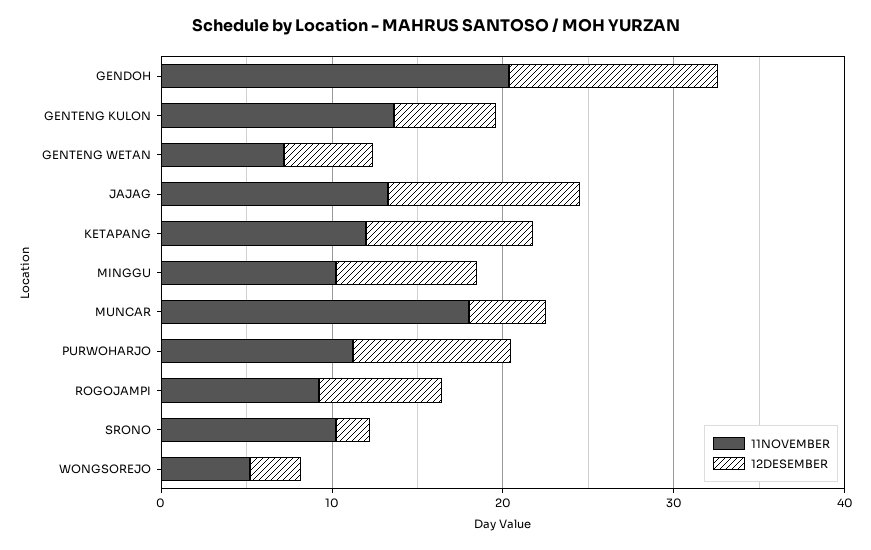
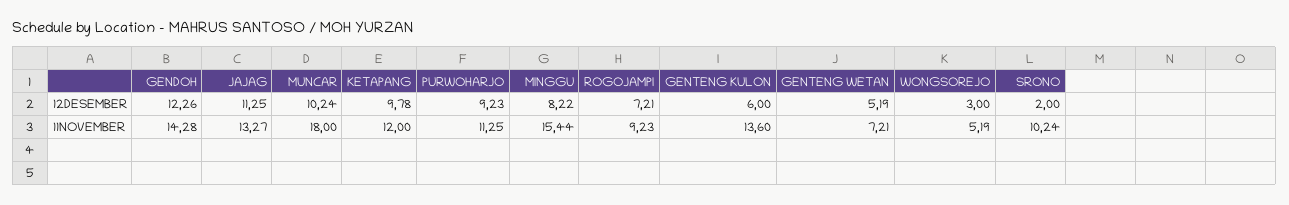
11NOVEMBER, GENDOH: 20 -> 14.28
11NOVEMBER, MINGGU: 10 -> 15.44
12DESEMBER, MUNCAR: 4 -> 10.24

